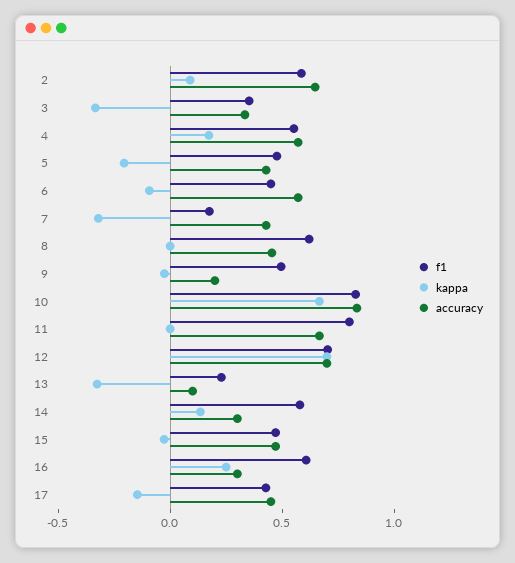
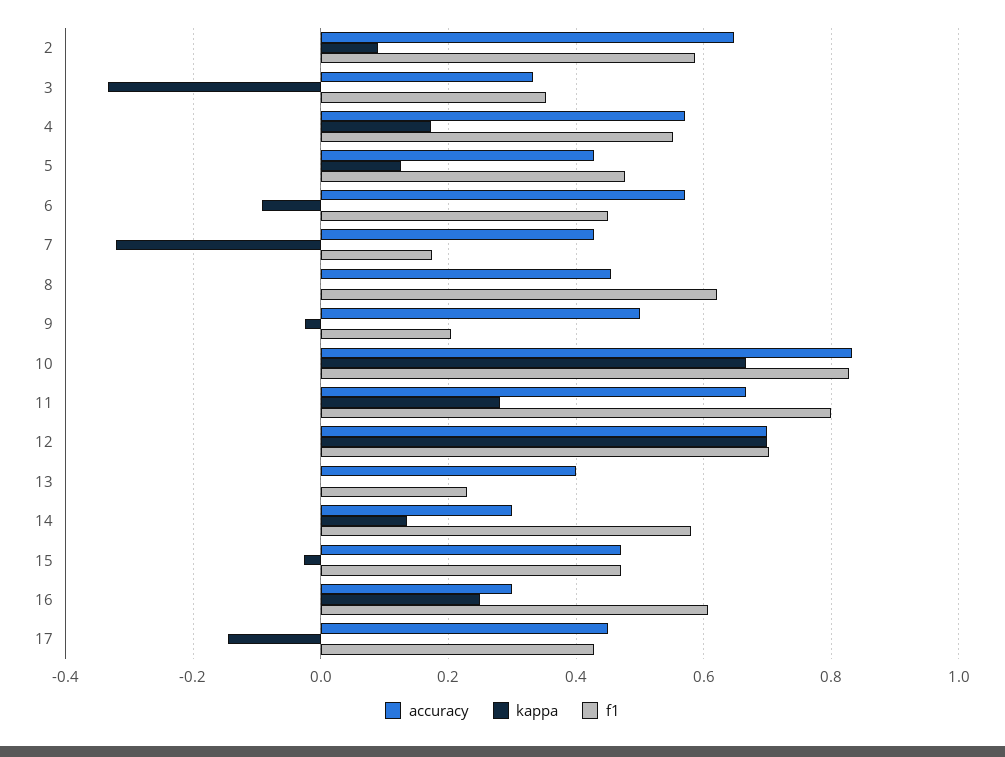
kappa, 5: -0.2 -> 0.12
f1, 9: 0.5 -> 0.2
accuracy, 9: 0.2 -> 0.5
kappa, 11: 0 -> 0.28
kappa, 13: -0.3 -> 0
accuracy, 13: 0.1 -> 0.4

